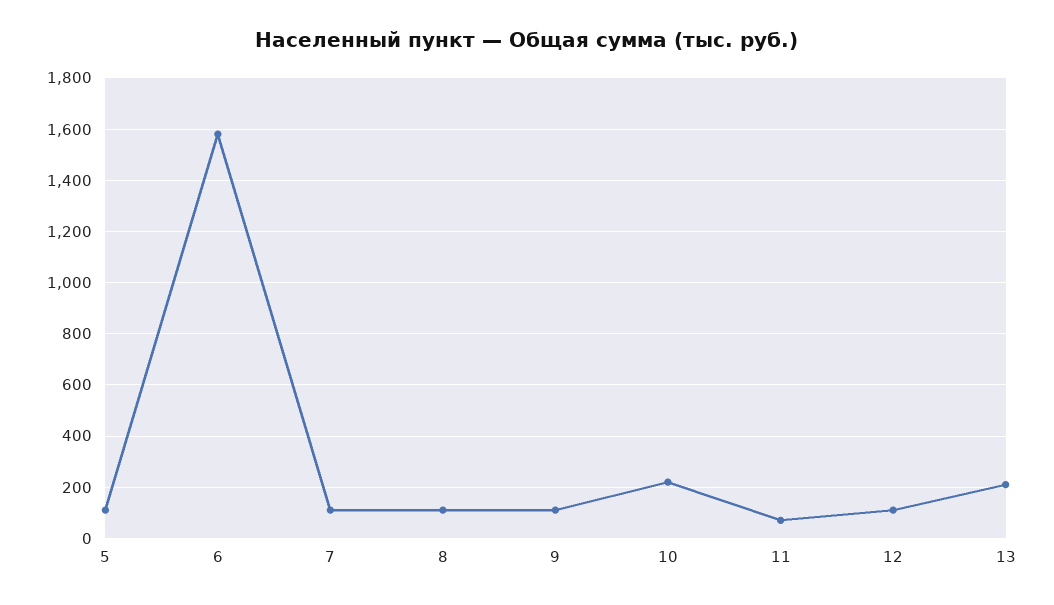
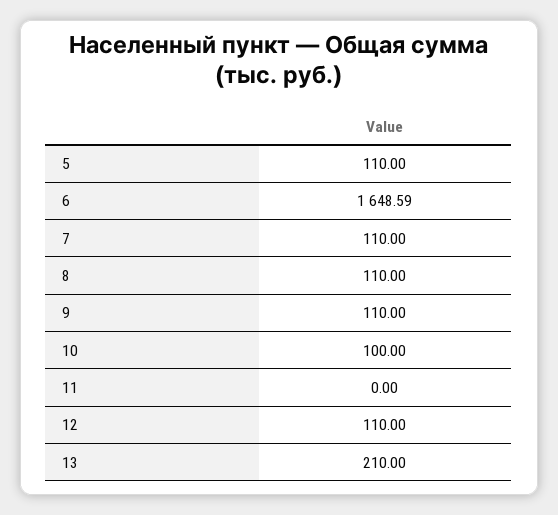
6: 1575 -> 1648.59
10: 225 -> 100
11: 75 -> 0

